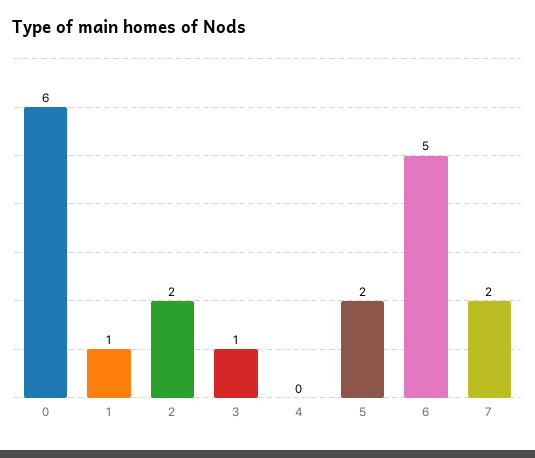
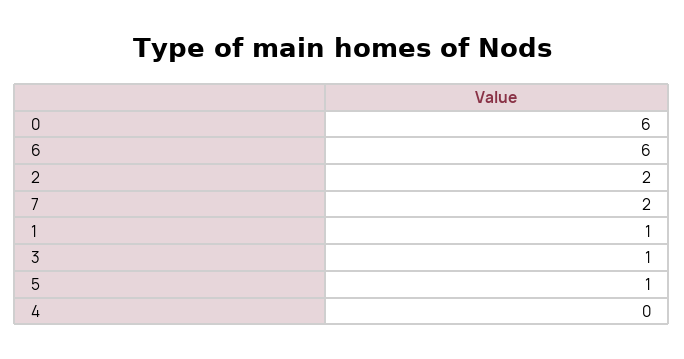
5: 2 -> 1
6: 5 -> 6

